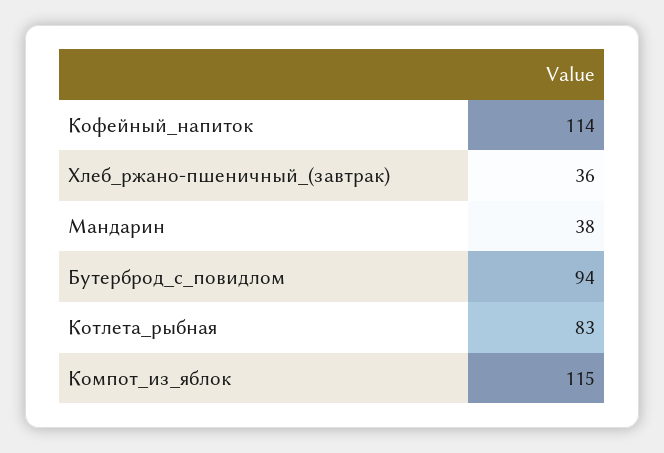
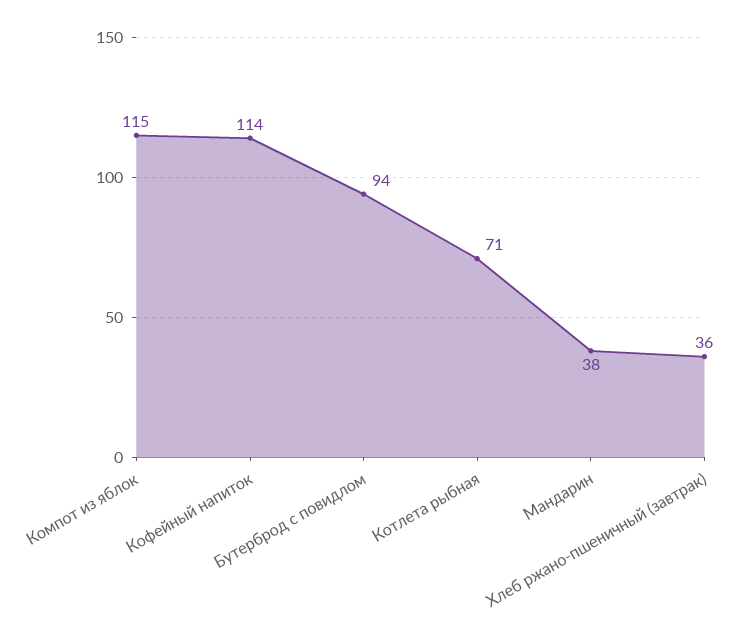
Котлета_рыбная: 83 -> 71

